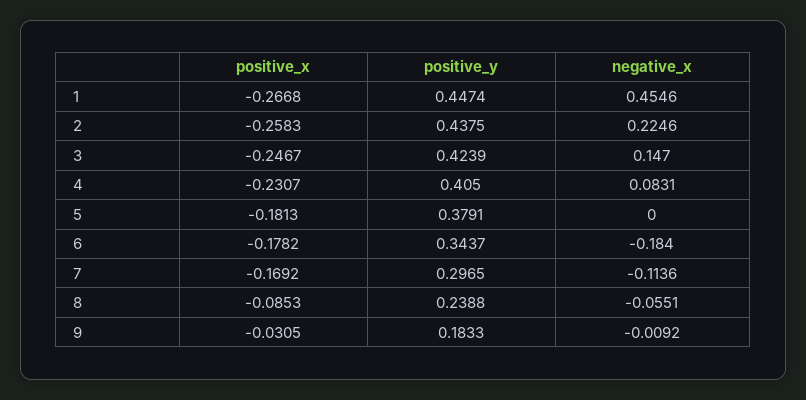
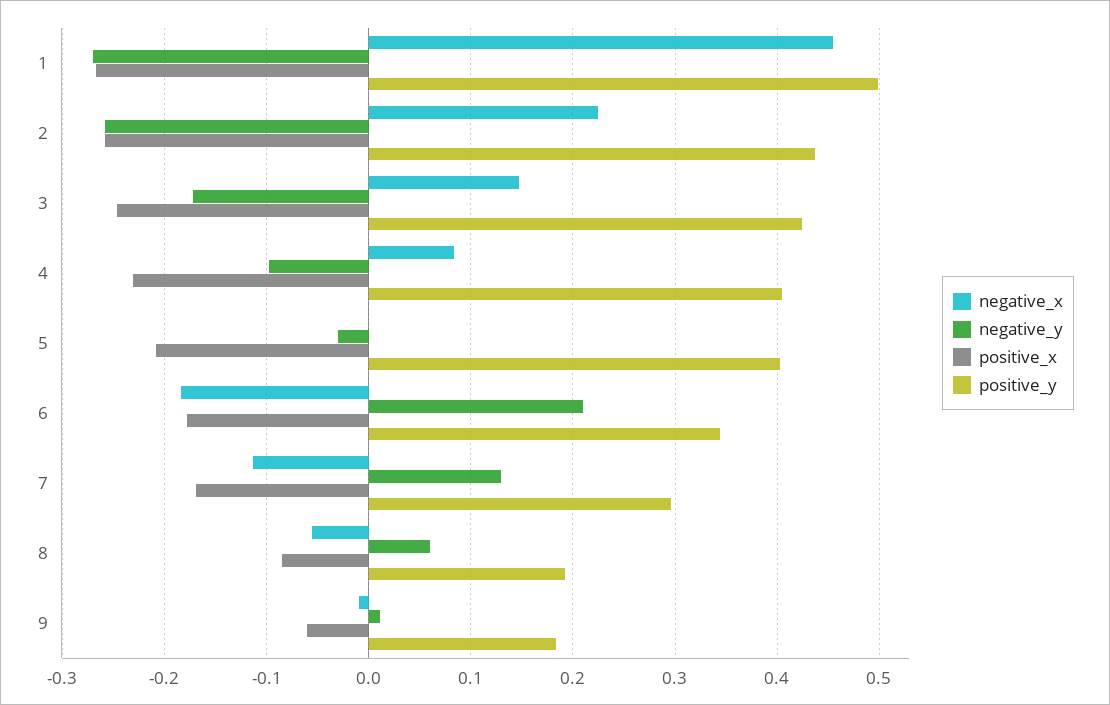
positive_y, 1: 0.4474 -> 0.5
positive_x, 5: -0.1813 -> -0.21
positive_y, 5: 0.3791 -> 0.4
positive_y, 8: 0.2388 -> 0.19
positive_x, 9: -0.0305 -> -0.06
negative_y, 1: none -> -0.27
negative_y, 2: none -> -0.26
negative_y, 3: none -> -0.17
negative_y, 4: none -> -0.1
negative_y, 5: none -> -0.03
negative_y, 6: none -> 0.21
negative_y, 7: none -> 0.13
negative_y, 8: none -> 0.06
negative_y, 9: none -> 0.01

